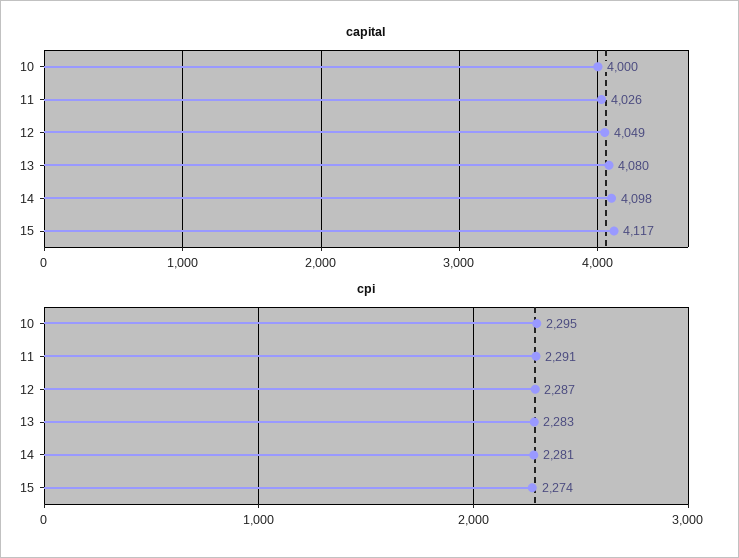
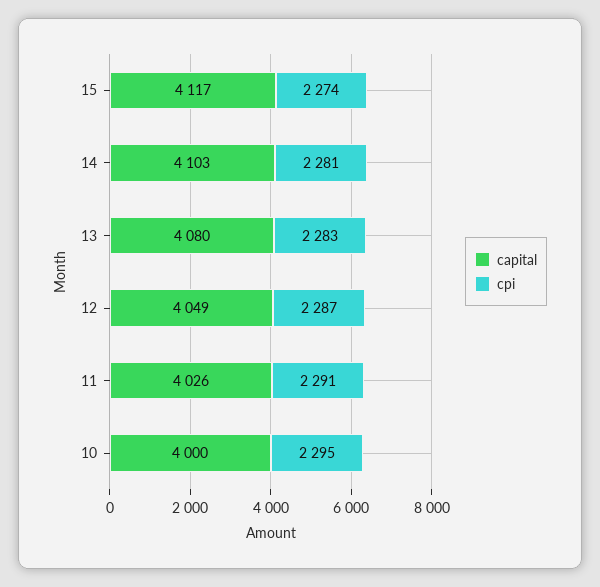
capital, 14: 4098 -> 4103

